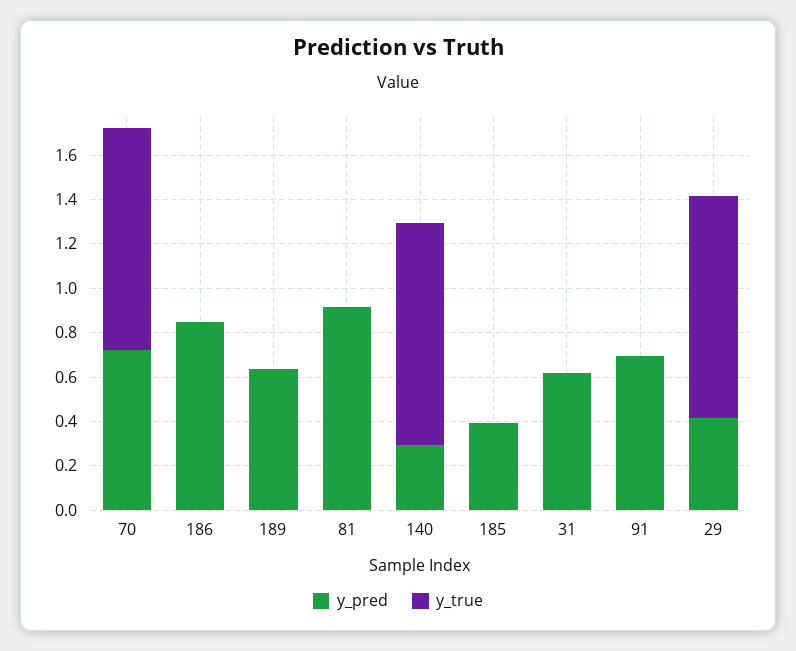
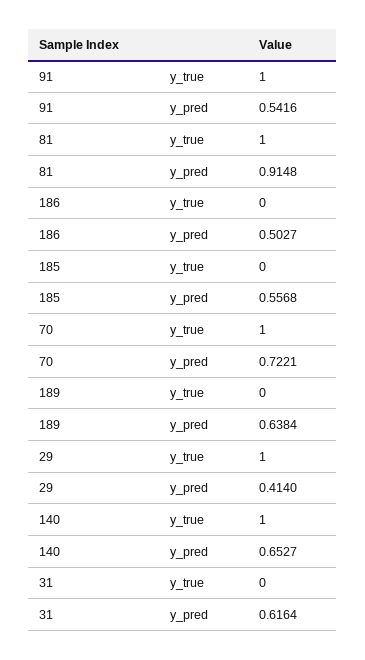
y_pred, 186: 0.85 -> 0.5027
y_true, 81: 0 -> 1
y_pred, 140: 0.3 -> 0.6527
y_pred, 185: 0.4 -> 0.5568
y_pred, 91: 0.7 -> 0.5416
y_true, 91: 0 -> 1

